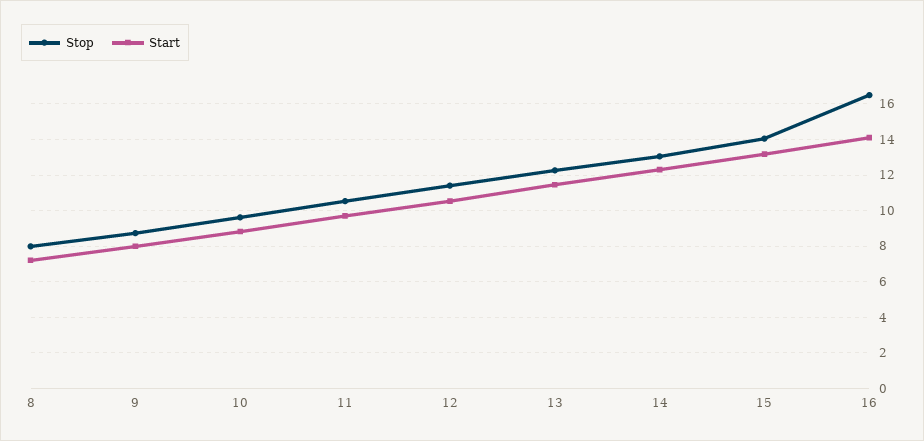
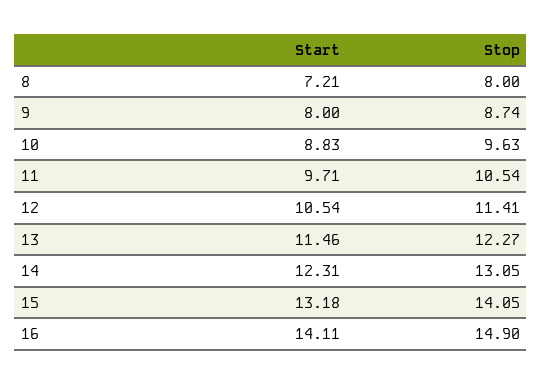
Stop, 16: 16.5 -> 14.9

